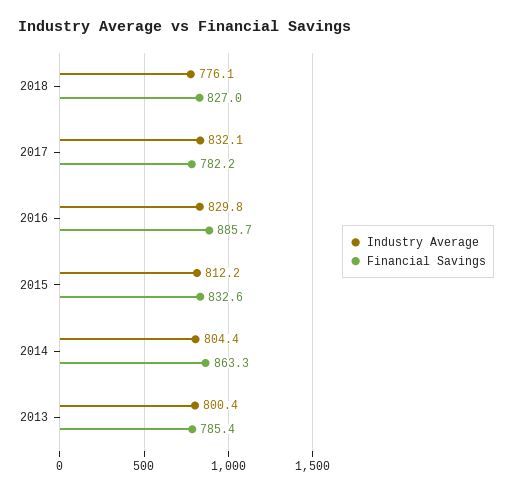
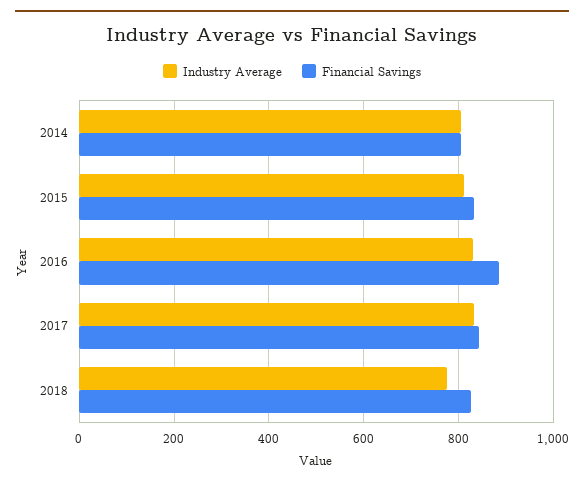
Financial Savings, 2017: 782.2 -> 840
Financial Savings, 2014: 863.3 -> 800
Industry Average, 2013: 800.4 -> none
Financial Savings, 2013: 785.4 -> none

